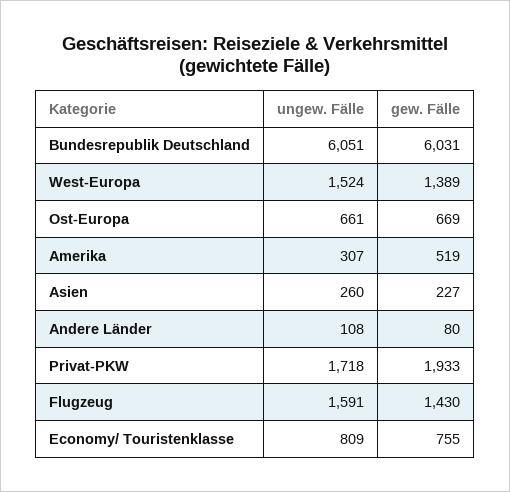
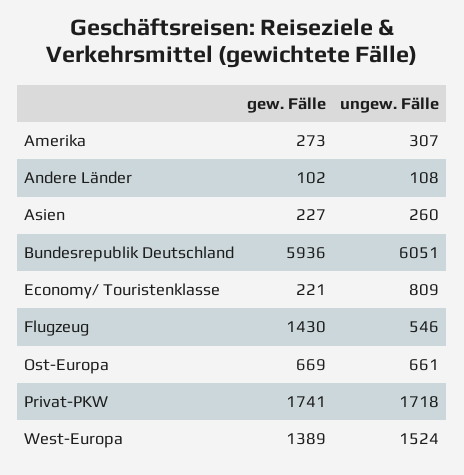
gew. Fälle, Bundesrepublik Deutschland: 6031 -> 5936
gew. Fälle, Amerika: 519 -> 273
gew. Fälle, Andere Länder: 80 -> 102
gew. Fälle, Privat-PKW: 1933 -> 1741
ungew. Fälle, Flugzeug: 1591 -> 546
gew. Fälle, Economy/ Touristenklasse: 755 -> 221

